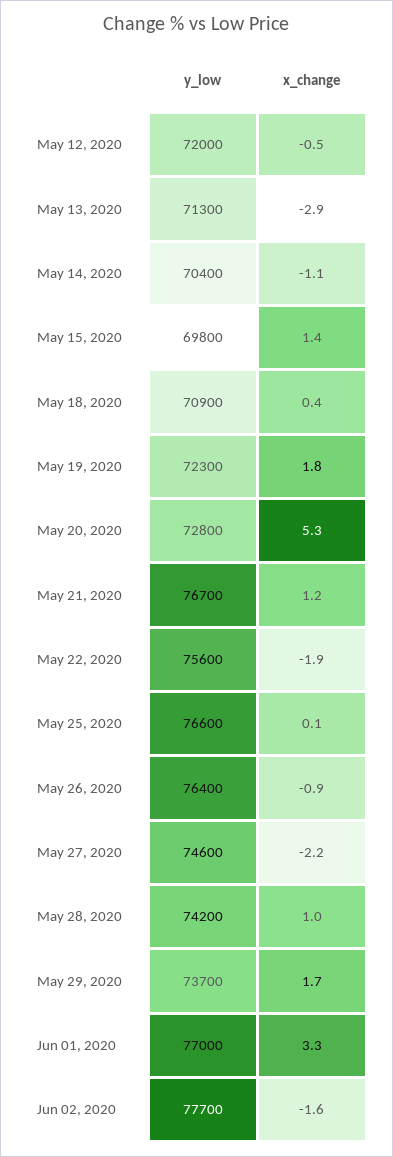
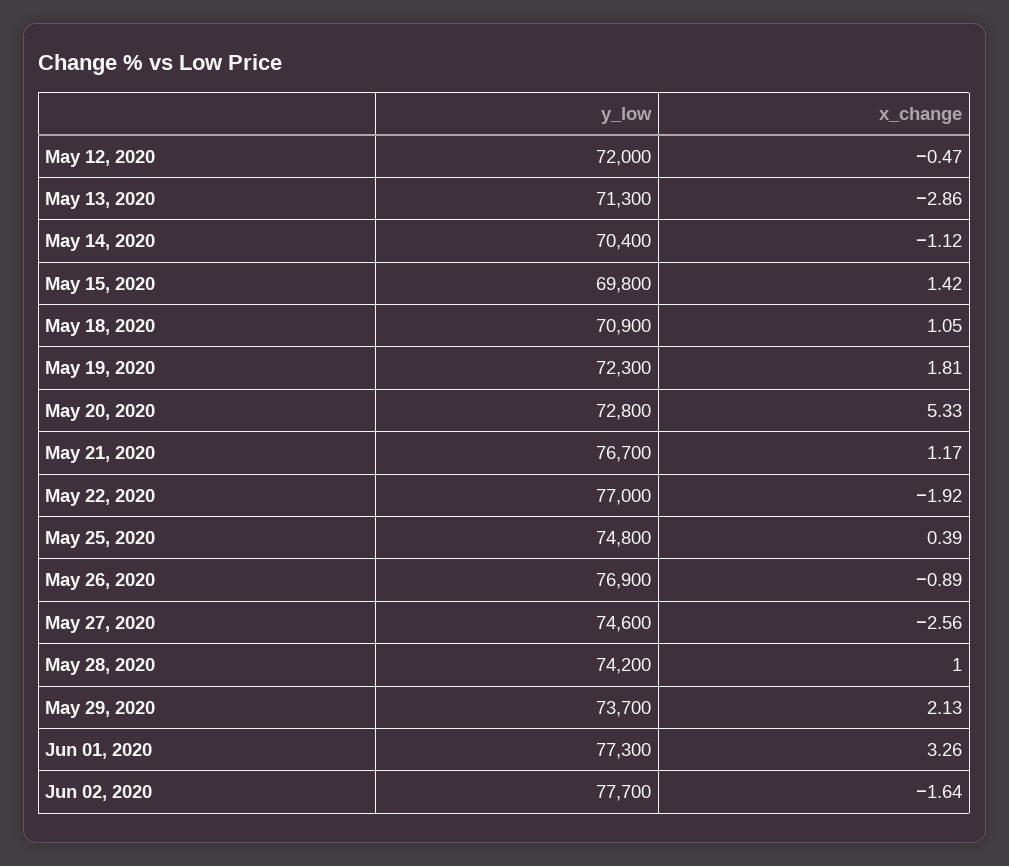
x_change, May 18, 2020: 0.4 -> 1.05
y_low, May 22, 2020: 75600 -> 77000
y_low, May 25, 2020: 76600 -> 74800
x_change, May 25, 2020: 0.1 -> 0.39
y_low, May 26, 2020: 76400 -> 76900
x_change, May 27, 2020: -2.2 -> -2.56
x_change, May 29, 2020: 1.7 -> 2.13
y_low, Jun 01, 2020: 77000 -> 77300

